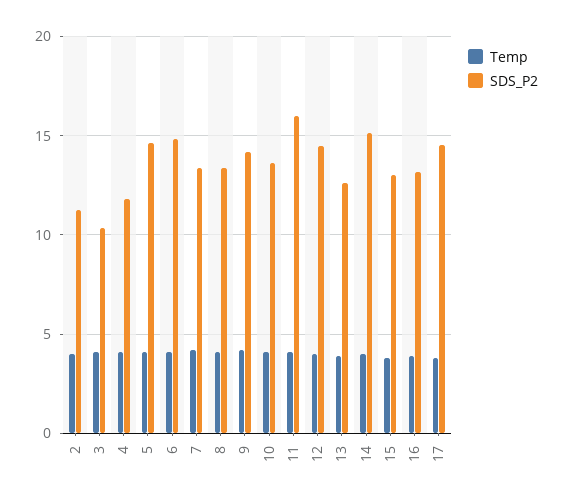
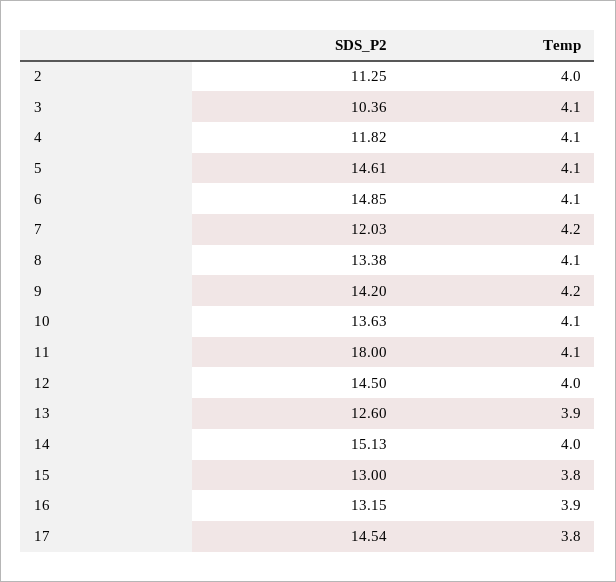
SDS_P2, 7: 13.5 -> 12.03
SDS_P2, 11: 16 -> 18

